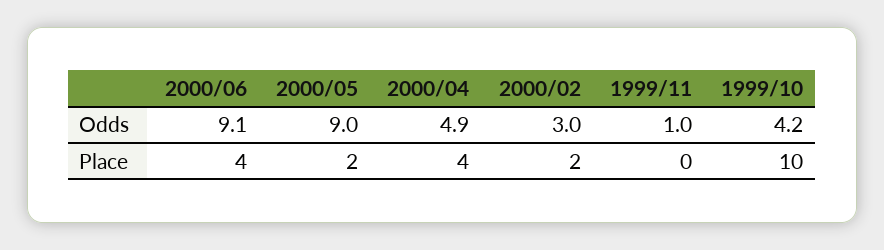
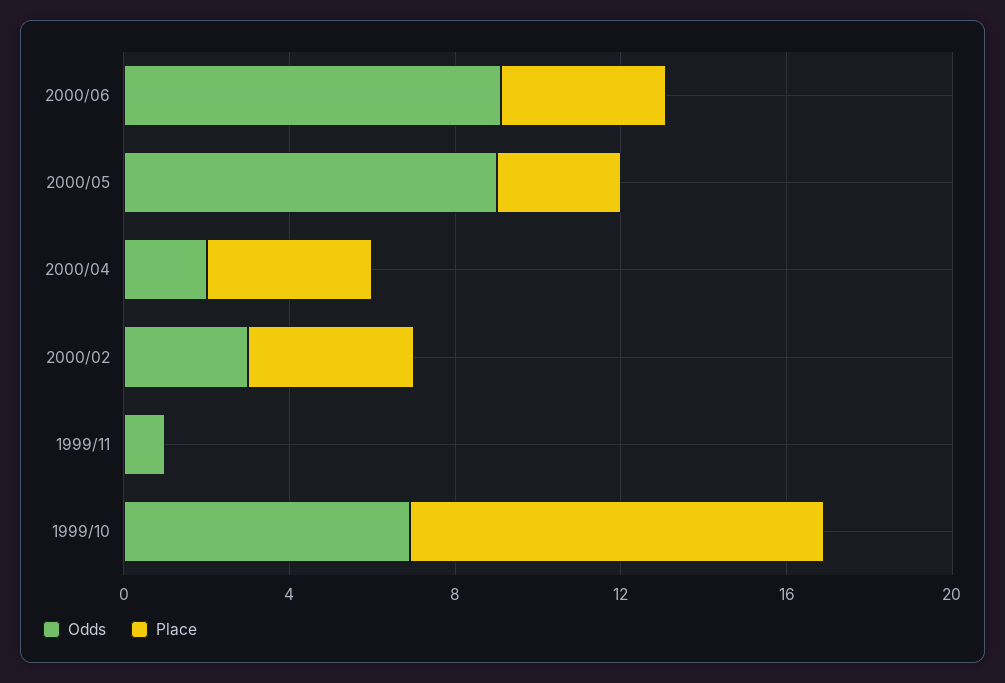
Odds, 2000/04: 4.9 -> 2
Odds, 1999/10: 4.2 -> 7
Place, 2000/05: 2 -> 3
Place, 2000/02: 2 -> 4

